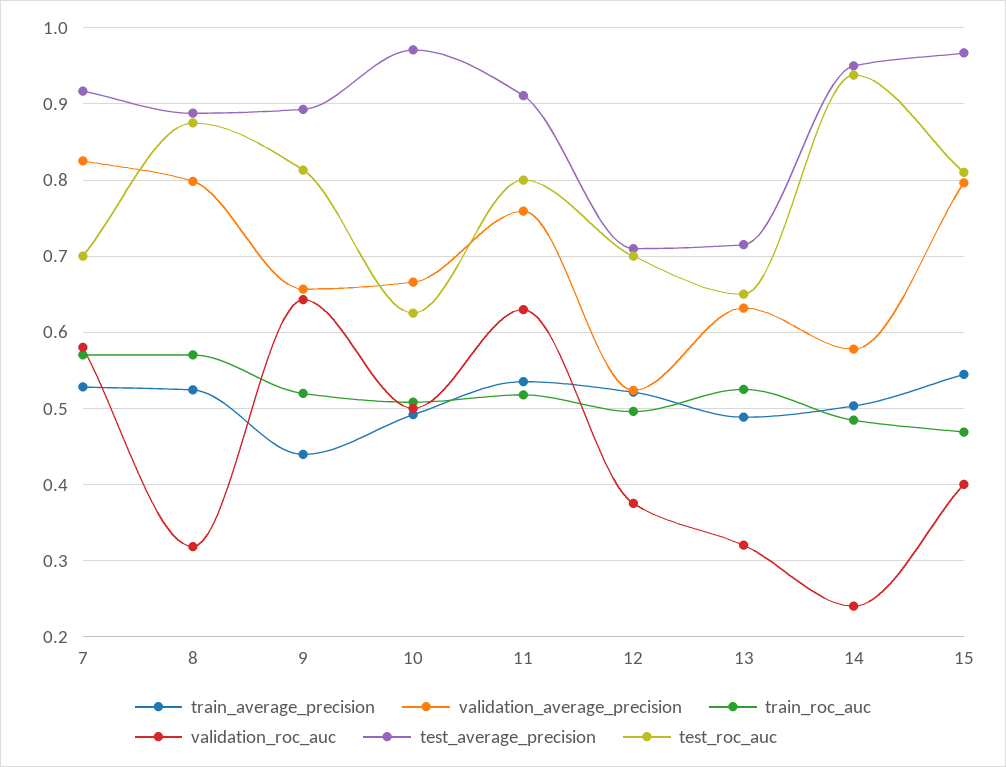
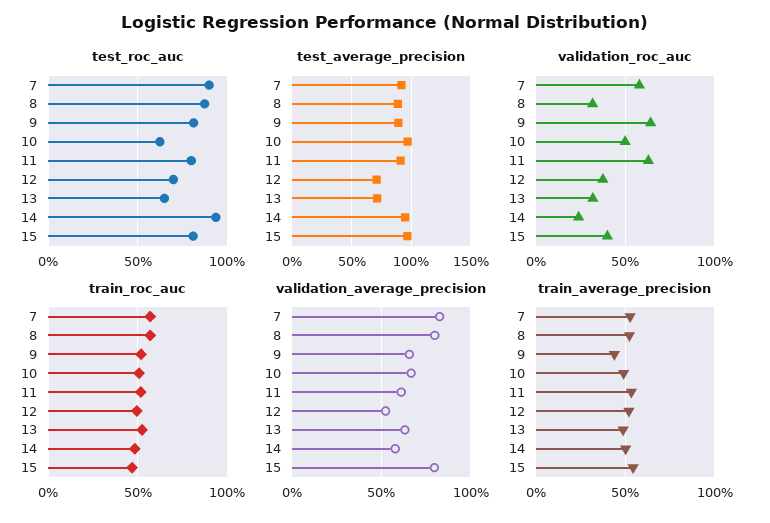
test_roc_auc, 7: 0.7 -> 0.9
validation_average_precision, 11: 0.76 -> 0.6

